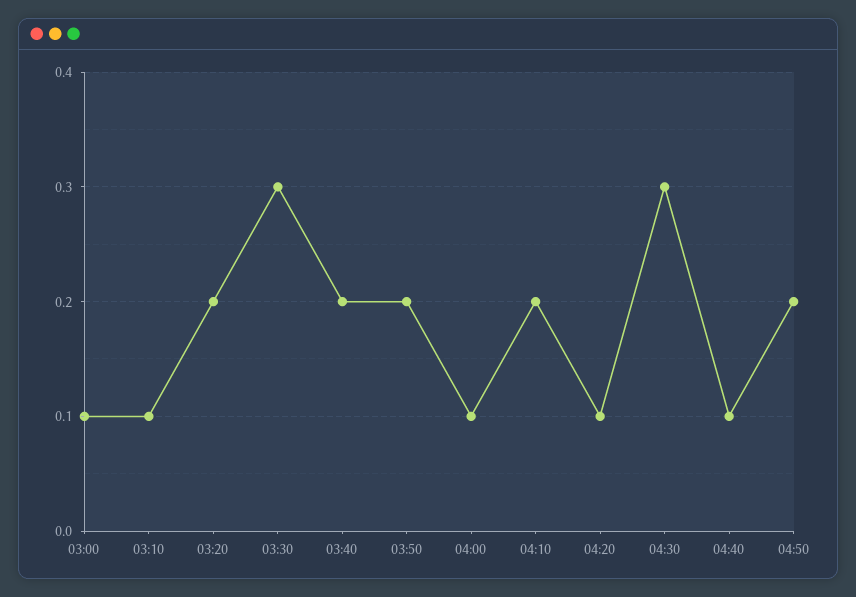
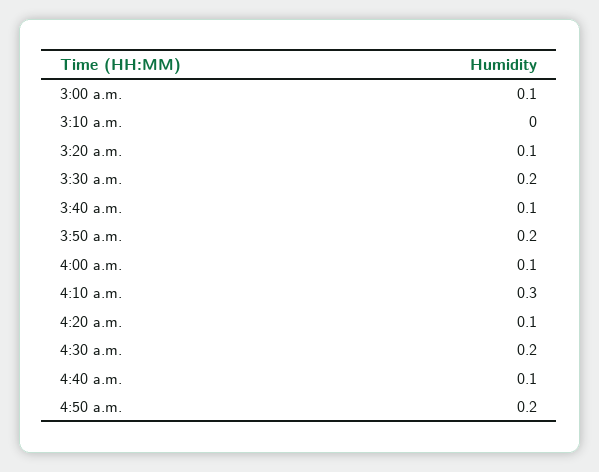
03:10: 0.1 -> 0
03:20: 0.2 -> 0.1
03:30: 0.3 -> 0.2
03:40: 0.2 -> 0.1
04:10: 0.2 -> 0.3
04:30: 0.3 -> 0.2

